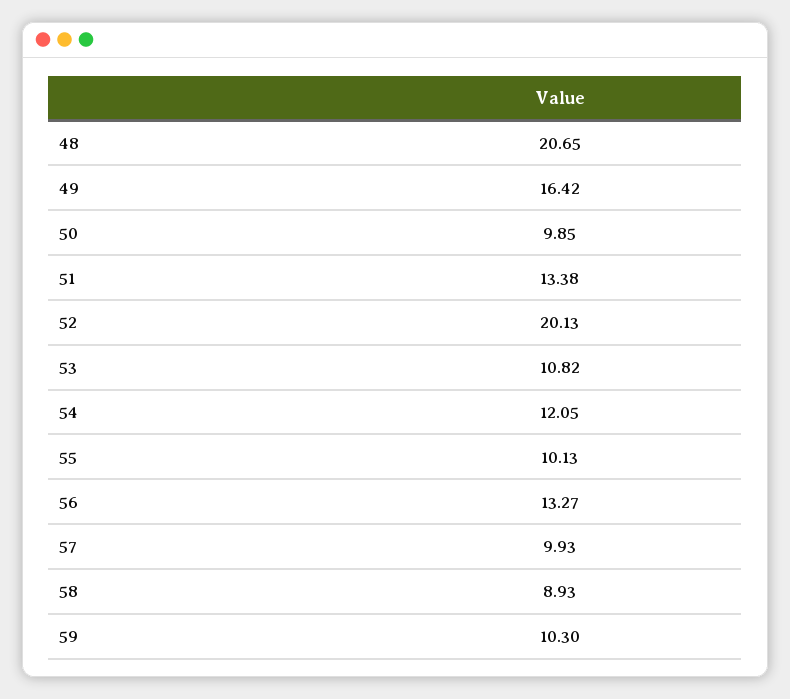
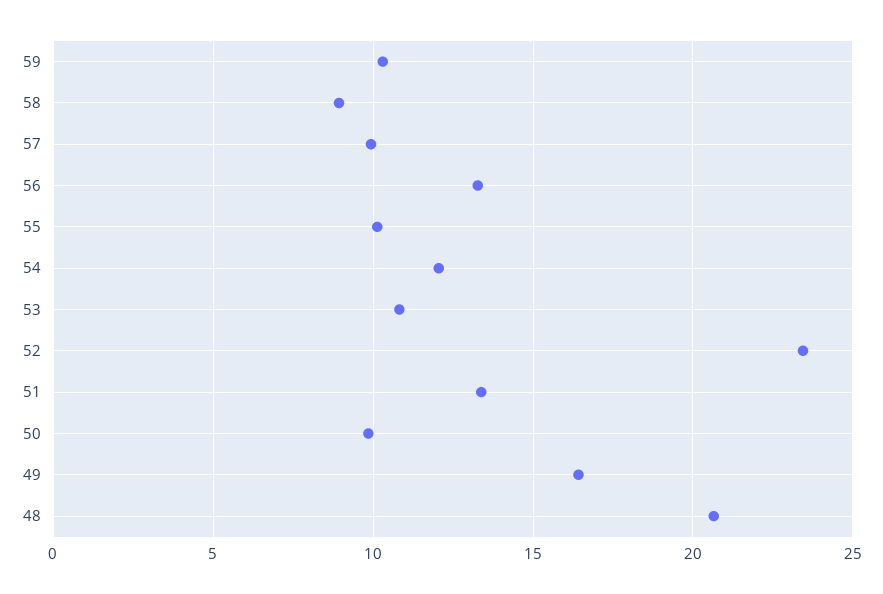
52: 20.13 -> 23.5

